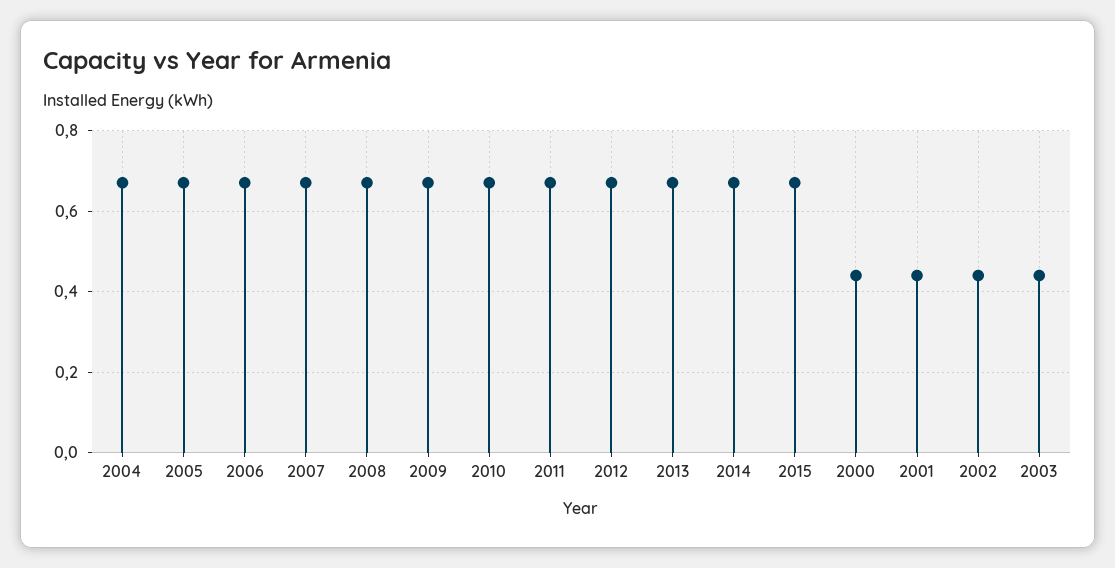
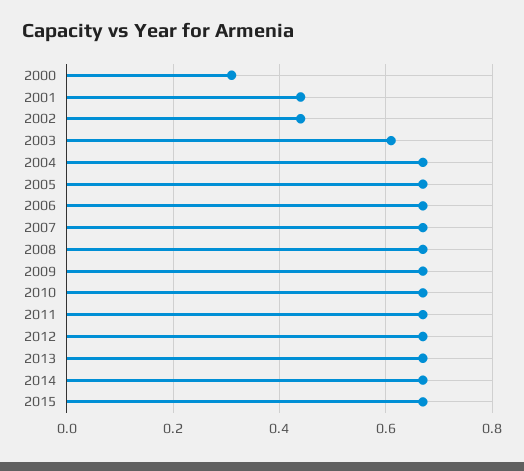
2000: 0.45 -> 0.3
2003: 0.45 -> 0.6

